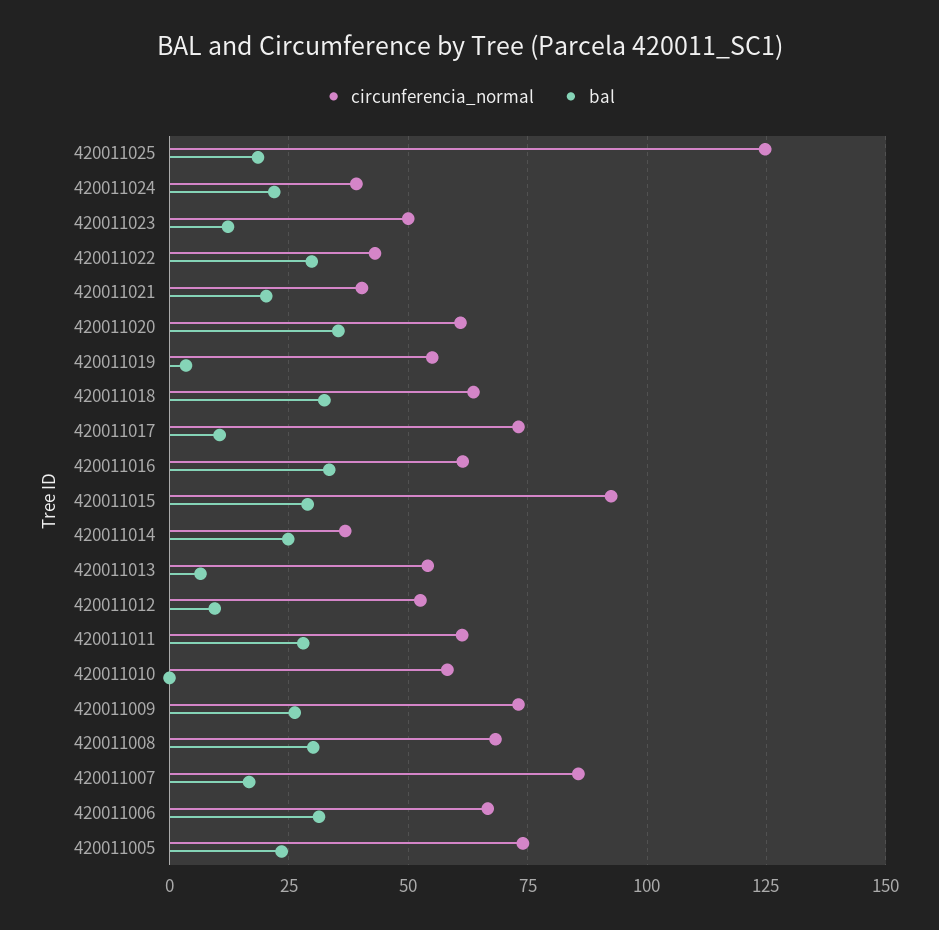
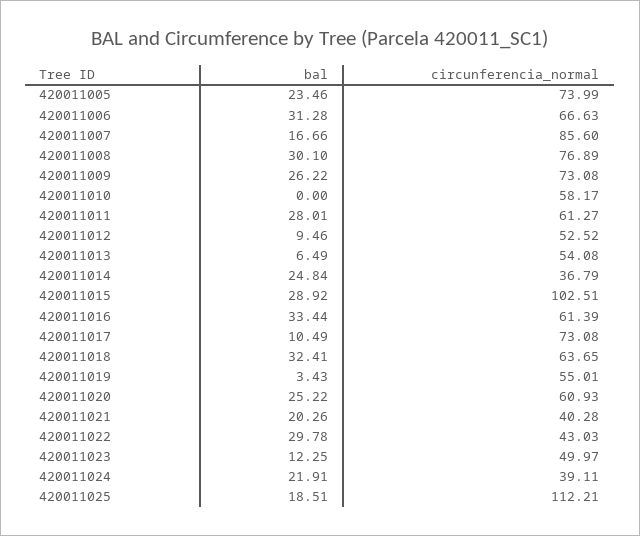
circunferencia_normal, 420011025: 125 -> 112.21
bal, 420011020: 35 -> 25.22
circunferencia_normal, 420011015: 92.5 -> 102.51
circunferencia_normal, 420011008: 67.5 -> 76.89

